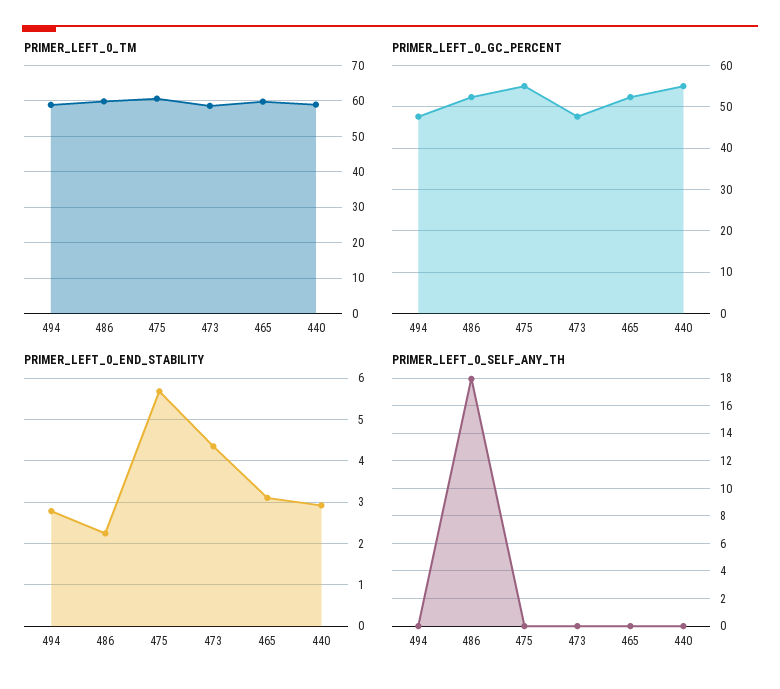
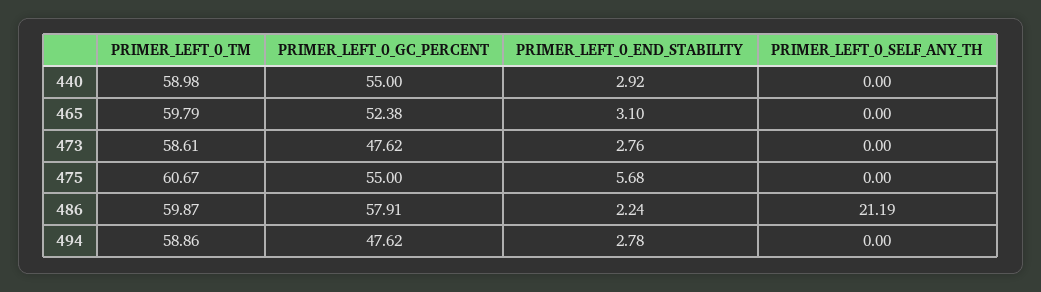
PRIMER_LEFT_0_GC_PERCENT, 486: 52 -> 57.91
PRIMER_LEFT_0_END_STABILITY, 473: 4.4 -> 2.76
PRIMER_LEFT_0_SELF_ANY_TH, 486: 18 -> 21.19

